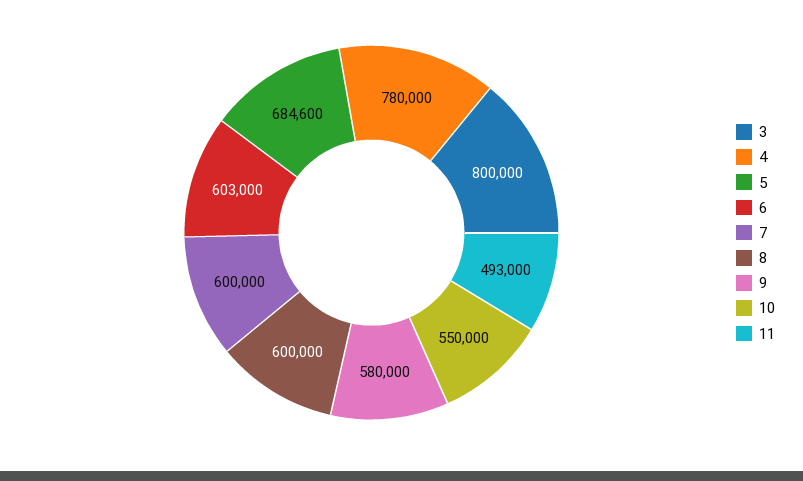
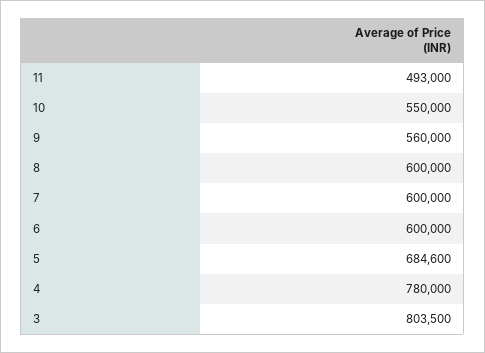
3: 800000 -> 803500
6: 603000 -> 600000
9: 580000 -> 560000

